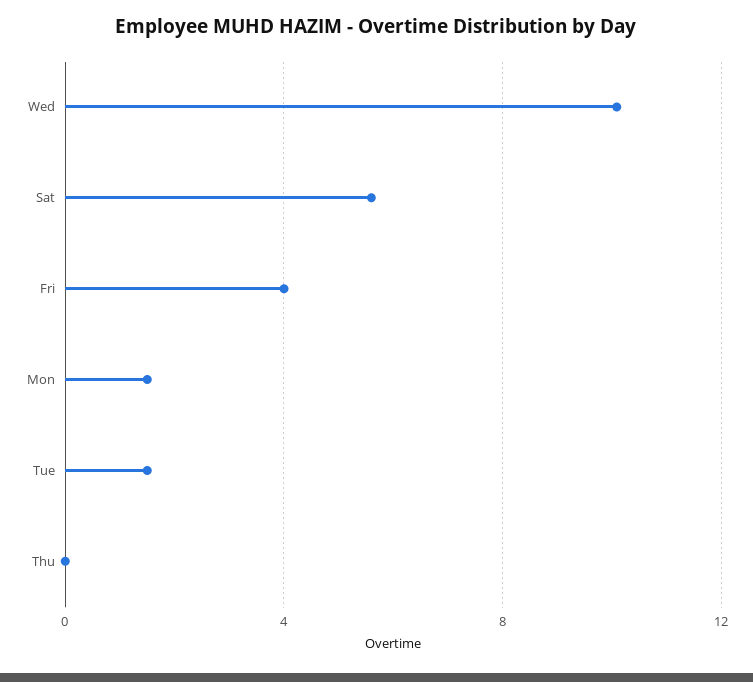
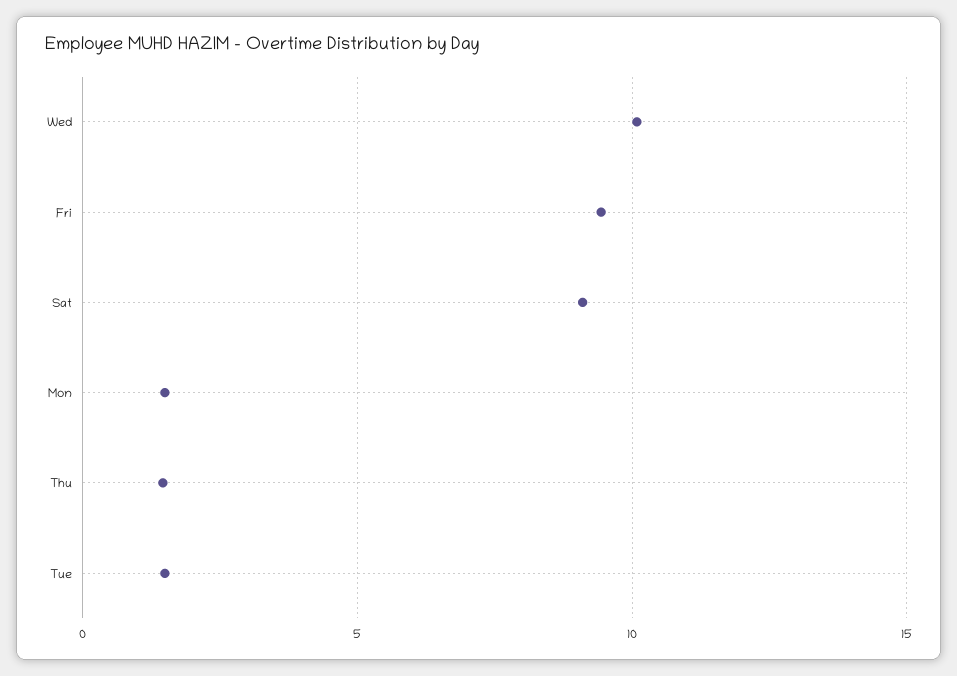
Sat: 5.5 -> 9
Fri: 4 -> 9.5
Thu: 0 -> 1.5

